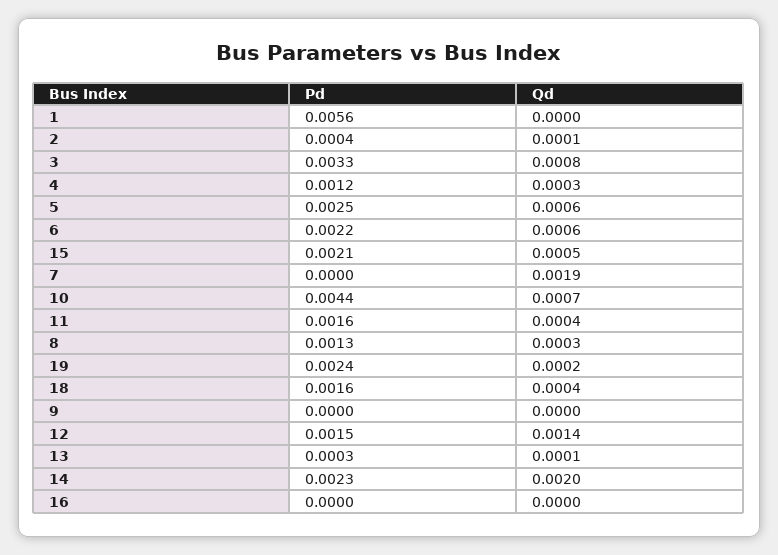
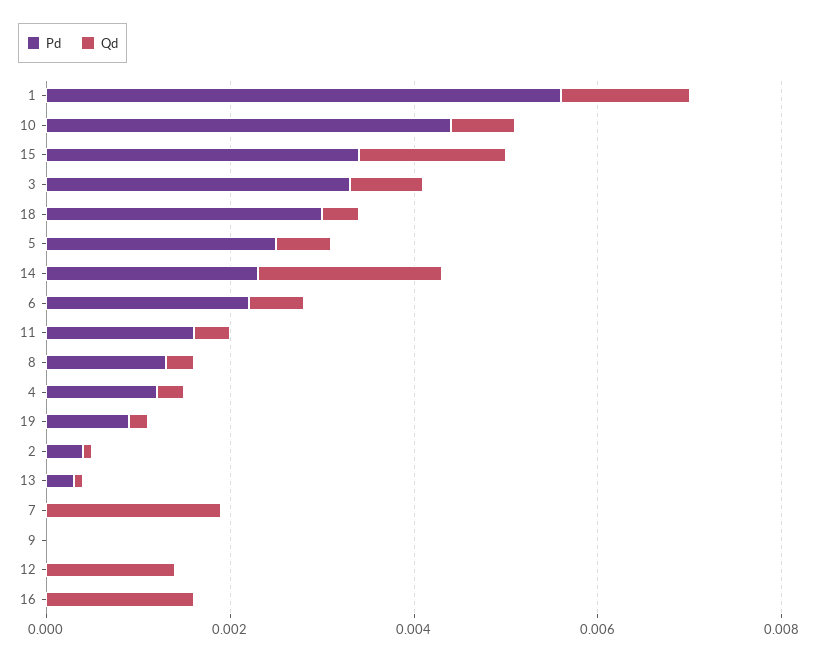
Qd, 1: 0 -> 0.0015
Pd, 15: 0.0021 -> 0.0035
Qd, 15: 0.0005 -> 0.0015
Pd, 19: 0.0024 -> 0.001
Pd, 18: 0.0016 -> 0.003
Pd, 12: 0.0015 -> 0
Qd, 16: 0 -> 0.0015

